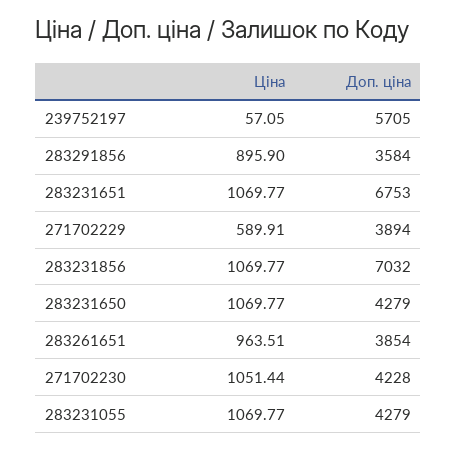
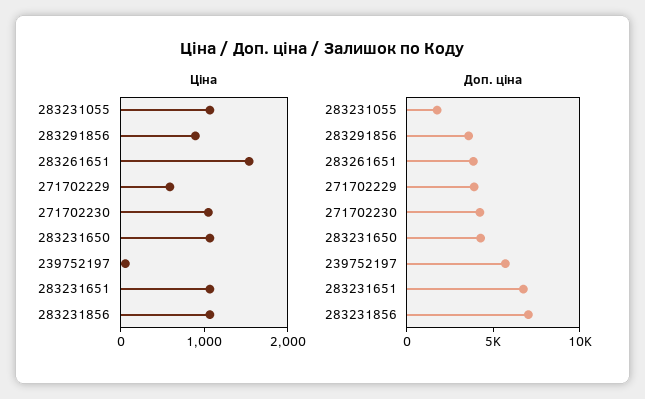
Ціна, 283261651: 963.51 -> 1600
Доп. ціна, 283231055: 4279 -> 2000

